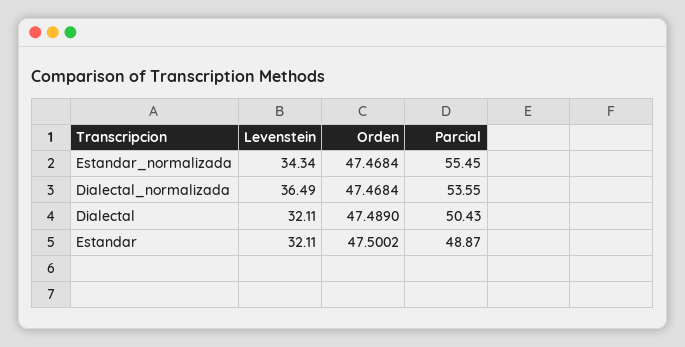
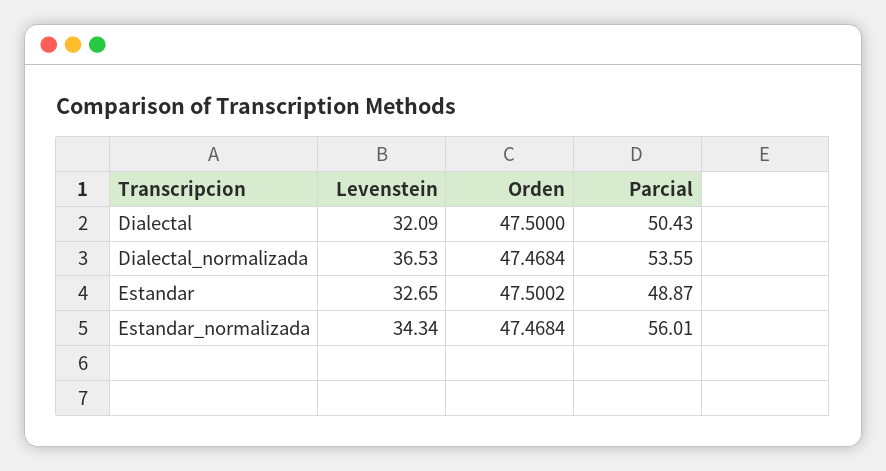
Parcial, Estandar_normalizada: 55.45 -> 56.01
Levenstein, Dialectal_normalizada: 36.49 -> 36.53
Levenstein, Dialectal: 32.11 -> 32.09
Orden, Dialectal: 47.489 -> 47.5
Levenstein, Estandar: 32.11 -> 32.65

